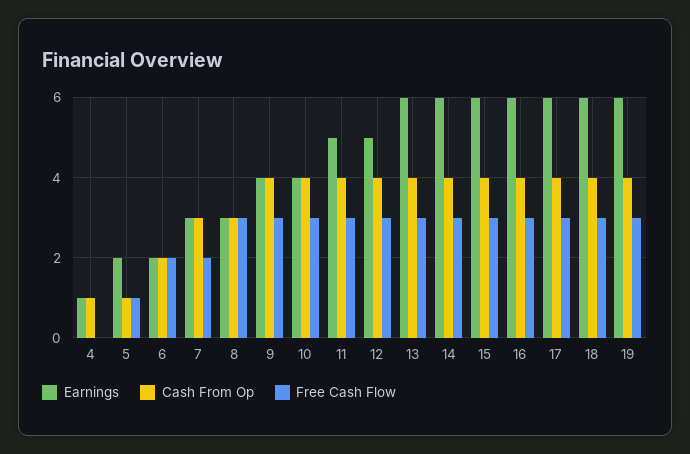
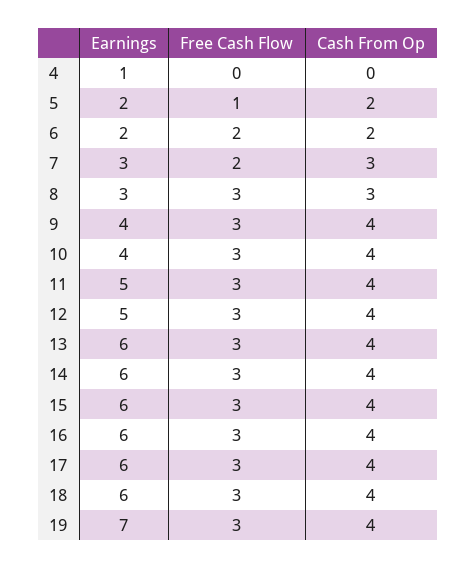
Cash From Op, 4: 1 -> 0
Cash From Op, 5: 1 -> 2
Earnings, 19: 6 -> 7

